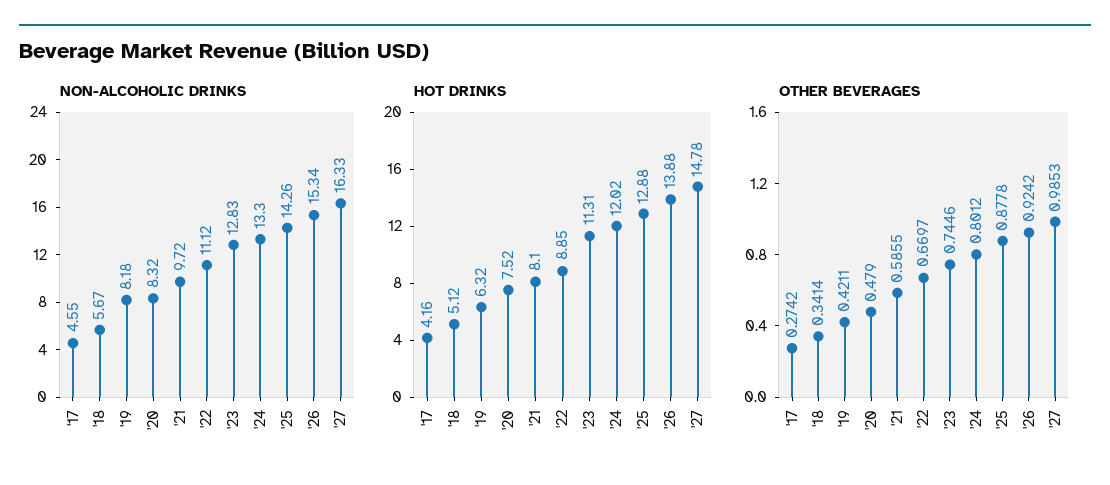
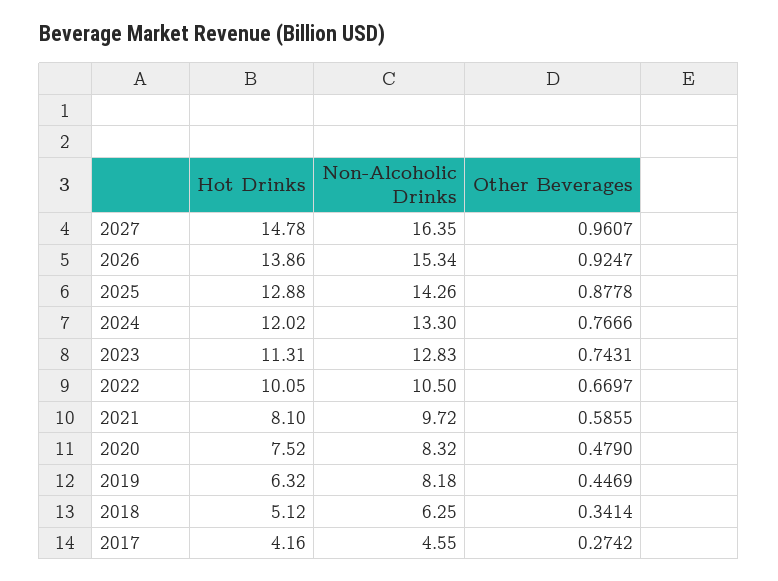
NON-ALCOHOLIC DRINKS, '18: 5.67 -> 6.25
NON-ALCOHOLIC DRINKS, '22: 11.12 -> 10.5
NON-ALCOHOLIC DRINKS, '27: 16.33 -> 16.35
HOT DRINKS, '22: 8.85 -> 10.05
HOT DRINKS, '26: 13.88 -> 13.86
OTHER BEVERAGES, '19: 0.4211 -> 0.4469
OTHER BEVERAGES, '23: 0.7446 -> 0.7431
OTHER BEVERAGES, '24: 0.8012 -> 0.7666
OTHER BEVERAGES, '26: 0.9242 -> 0.9247
OTHER BEVERAGES, '27: 0.9853 -> 0.9607

